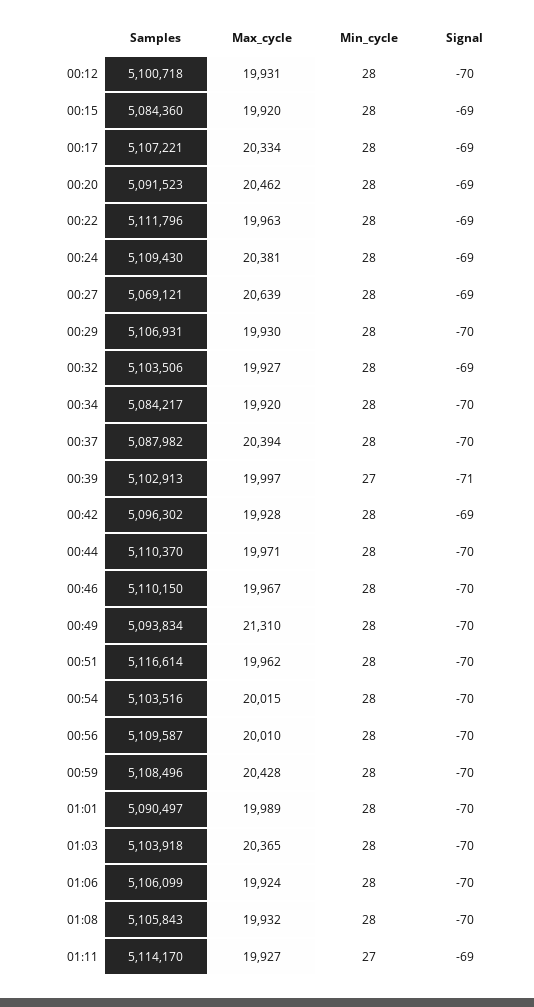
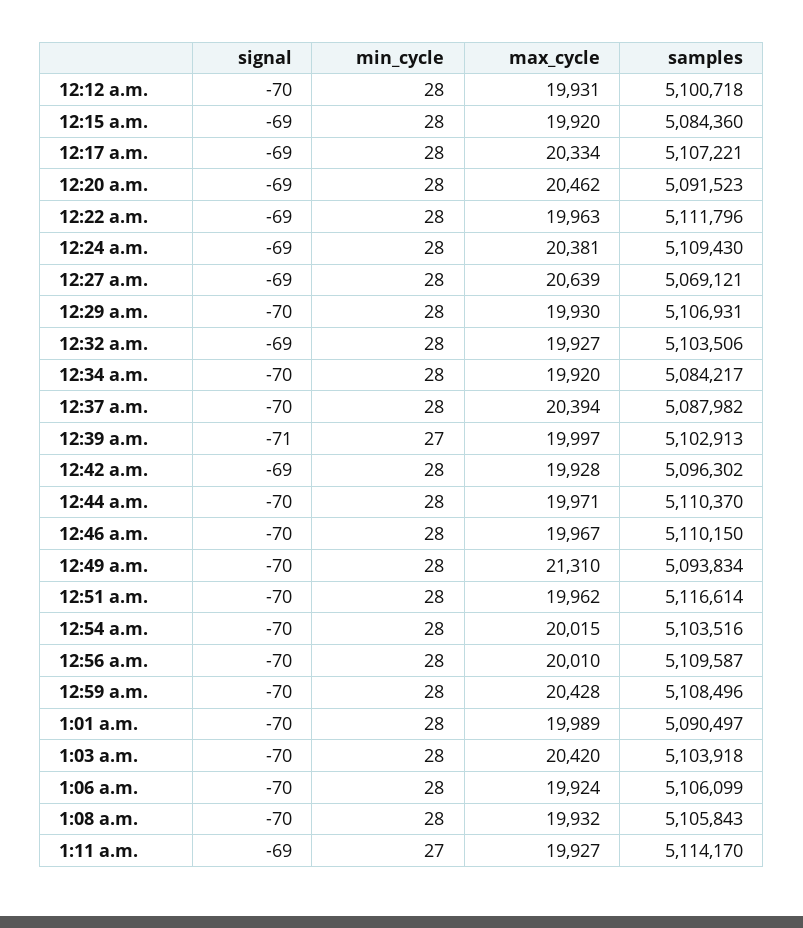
Max_cycle, 01:03: 20365 -> 20420

